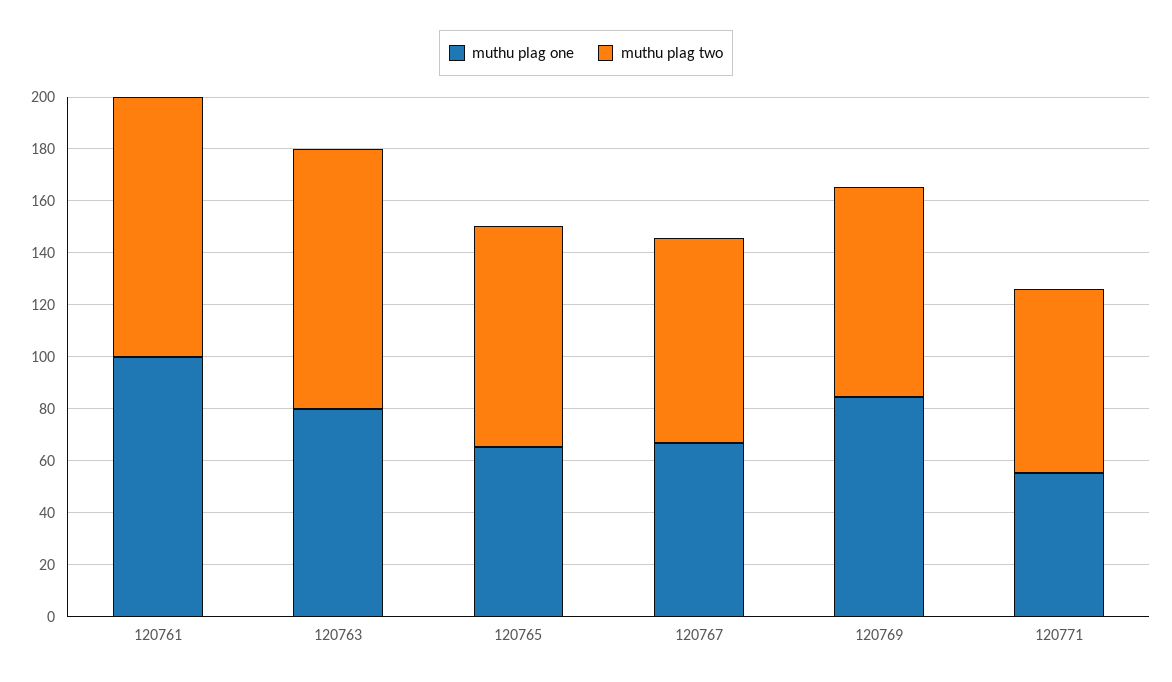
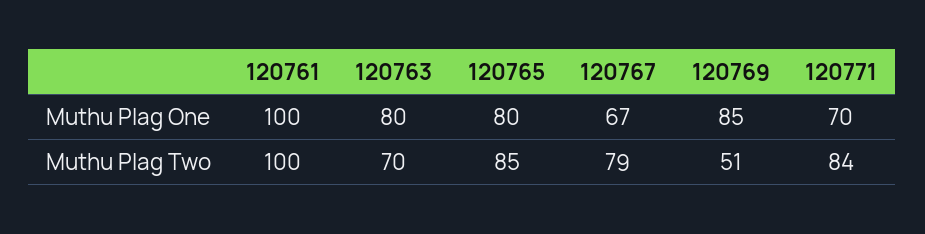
muthu plag two, 120763: 100 -> 70
muthu plag one, 120765: 65 -> 80
muthu plag two, 120769: 80 -> 51
muthu plag one, 120771: 55 -> 70
muthu plag two, 120771: 70 -> 84

